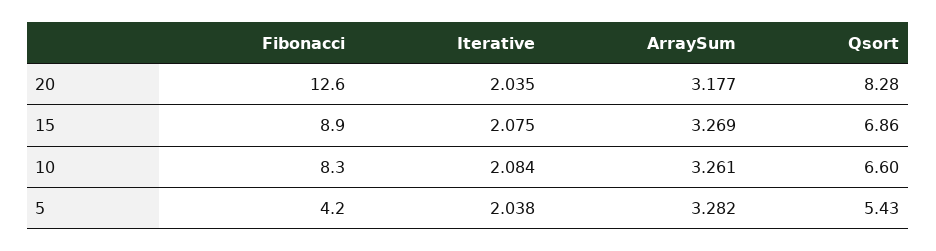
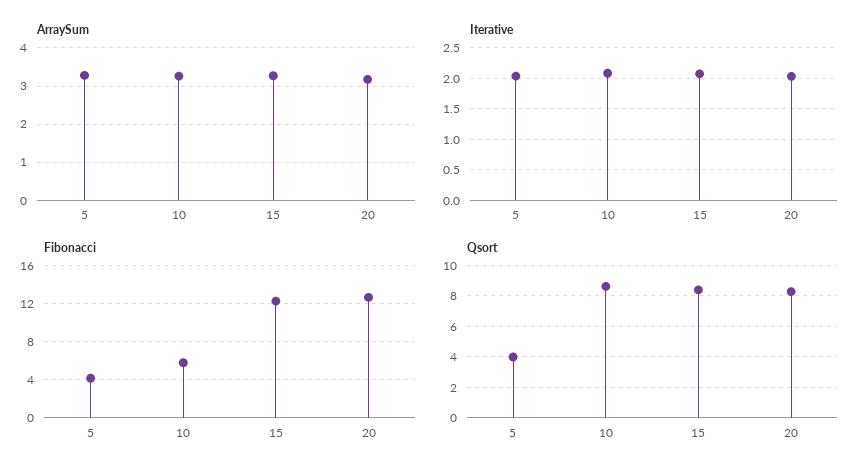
Fibonacci, 15: 8.9 -> 12
Qsort, 15: 6.86 -> 8.5
Fibonacci, 10: 8.3 -> 6
Qsort, 10: 6.6 -> 8.5
Qsort, 5: 5.43 -> 4

